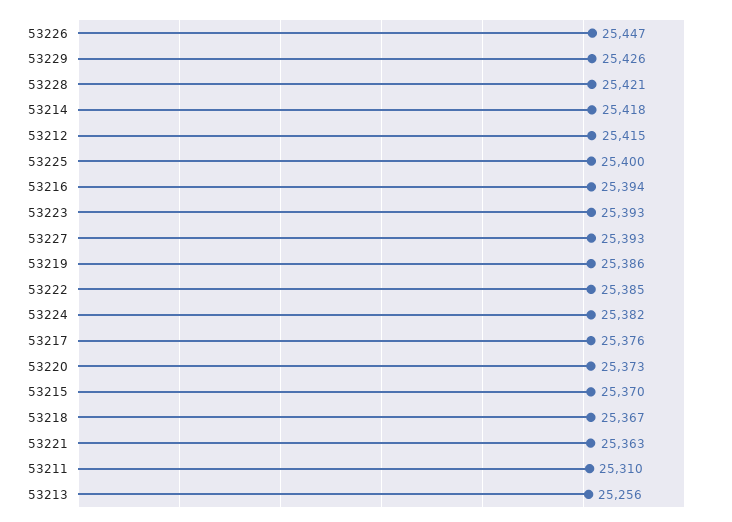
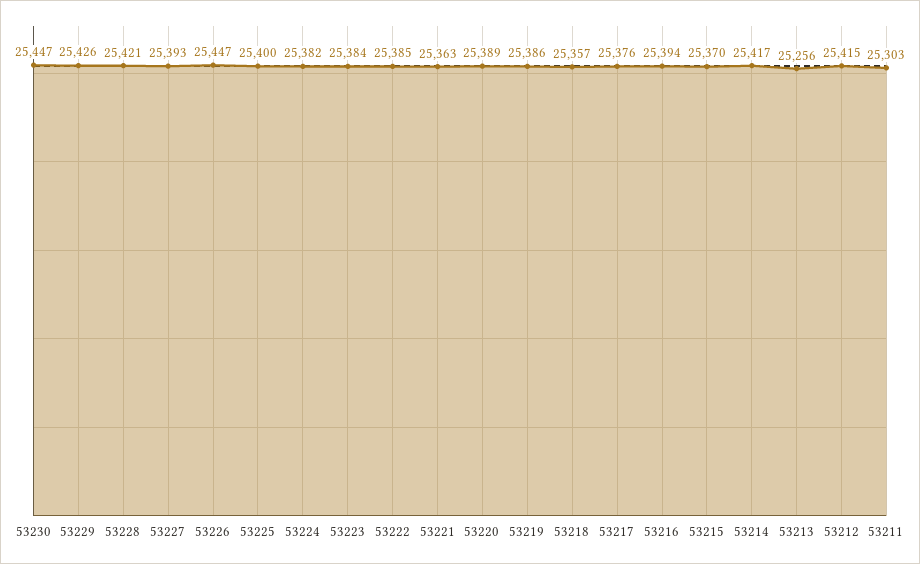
53214: 25418 -> 25417
53223: 25393 -> 25384
53220: 25373 -> 25389
53218: 25367 -> 25357
53211: 25310 -> 25303
53230: none -> 25447

